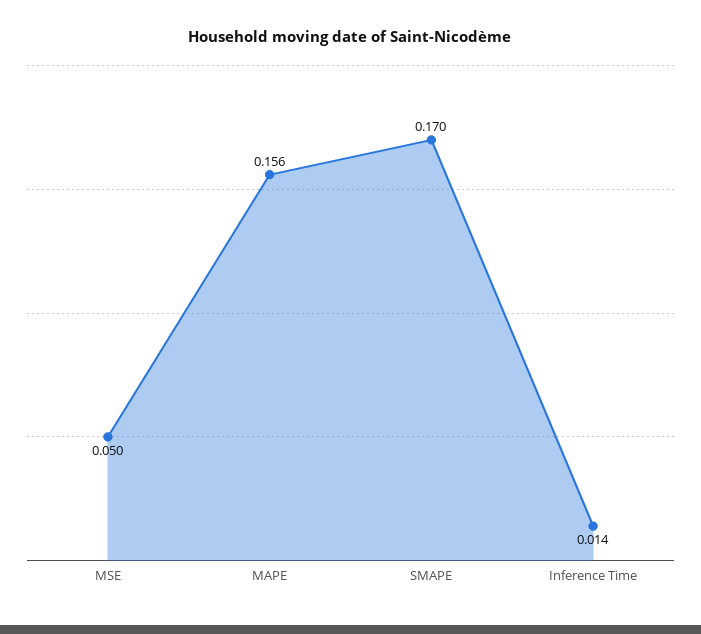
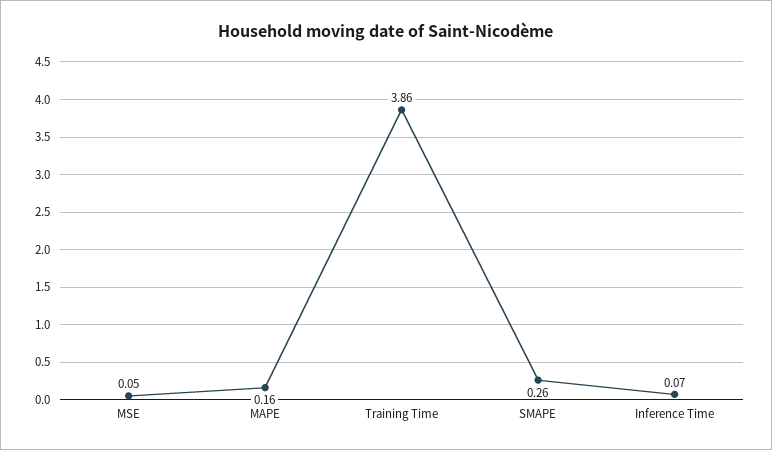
SMAPE: 0.17 -> 0.26
Inference Time: 0.014 -> 0.07
Training Time: none -> 3.86

